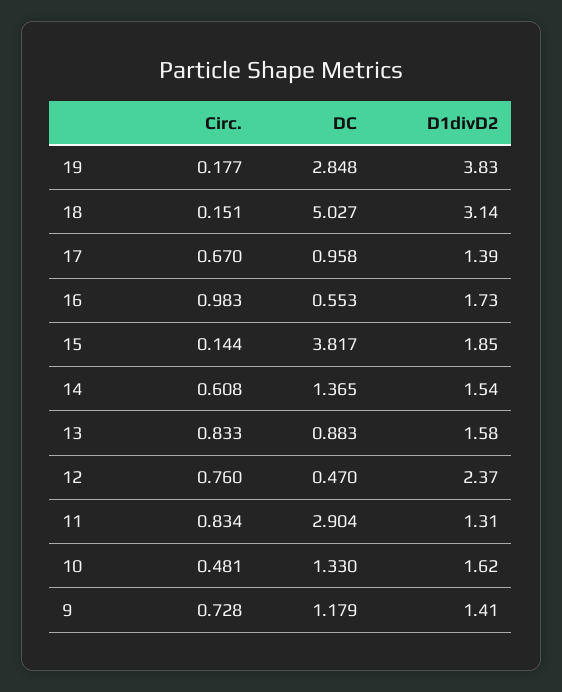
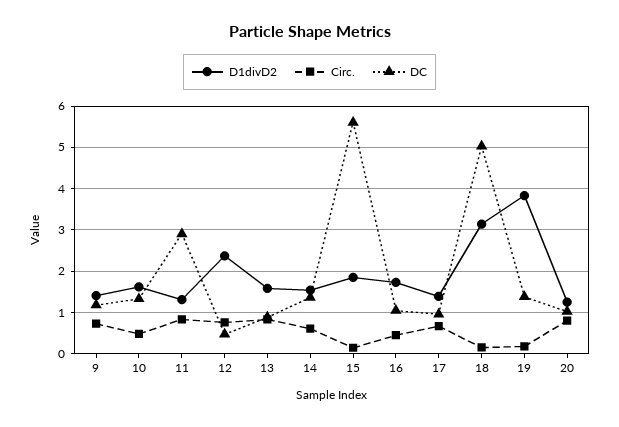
DC, 19: 2.848 -> 1.4
Circ., 16: 0.983 -> 0.4
DC, 16: 0.553 -> 1
DC, 15: 3.817 -> 5.6
D1divD2, 20: none -> 1.2
Circ., 20: none -> 0.8
DC, 20: none -> 1

